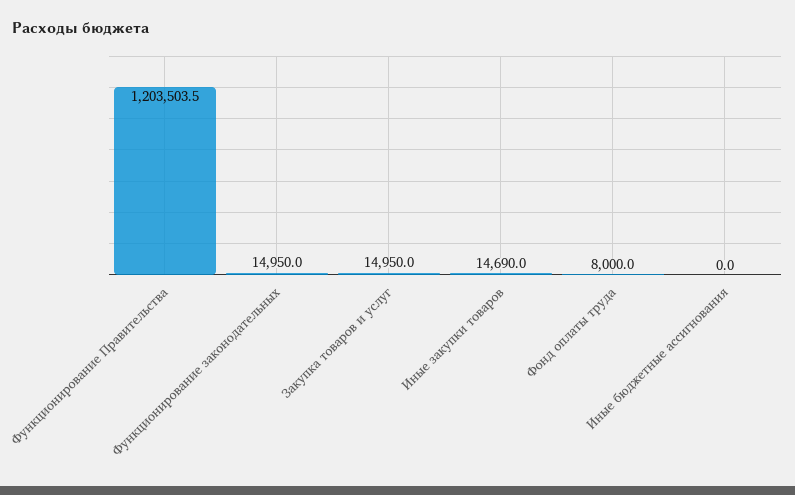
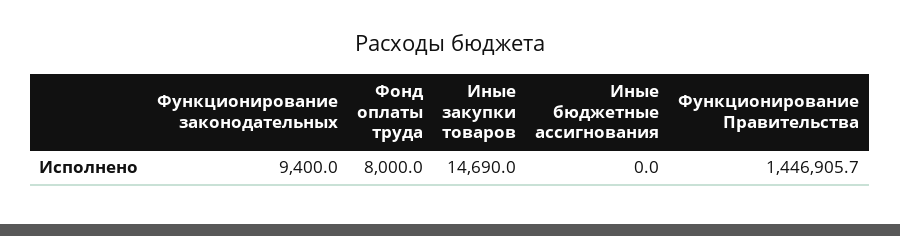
Функционирование Правительства: 1203503.5 -> 1446905.7
Функционирование законодательных: 14950 -> 9400
Закупка товаров и услуг: 14950 -> none

